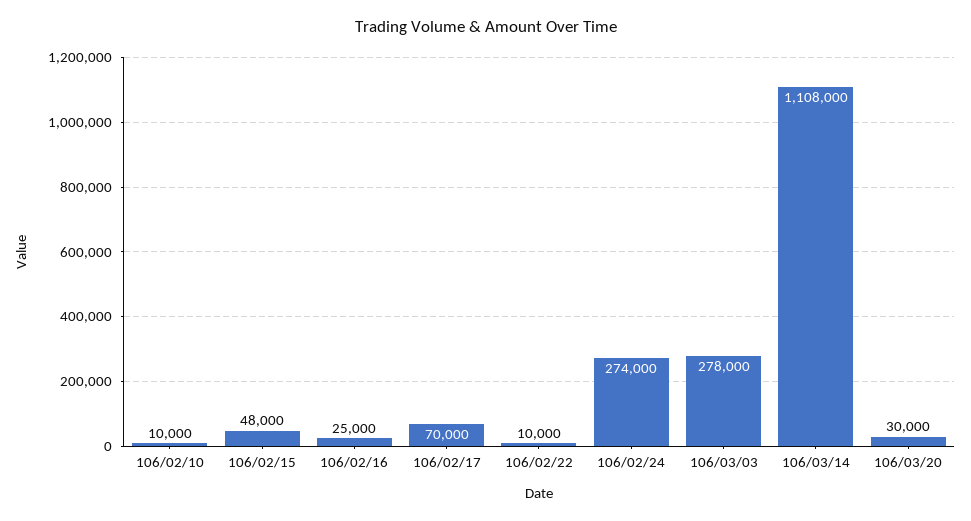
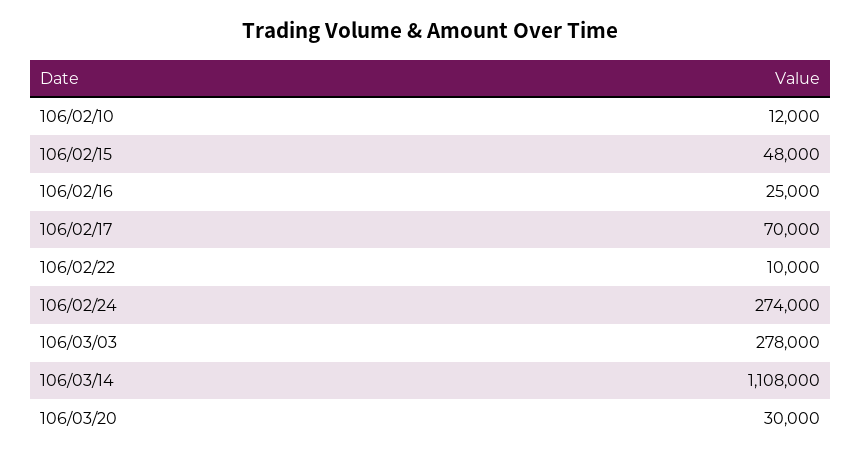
106/02/10: 10000 -> 12000

